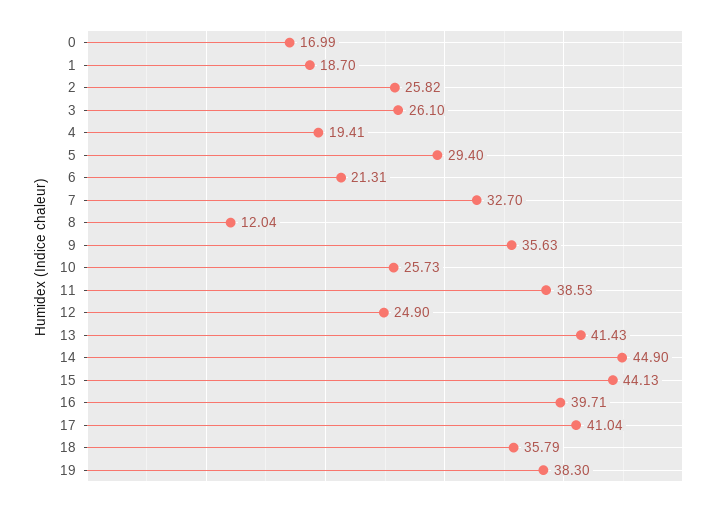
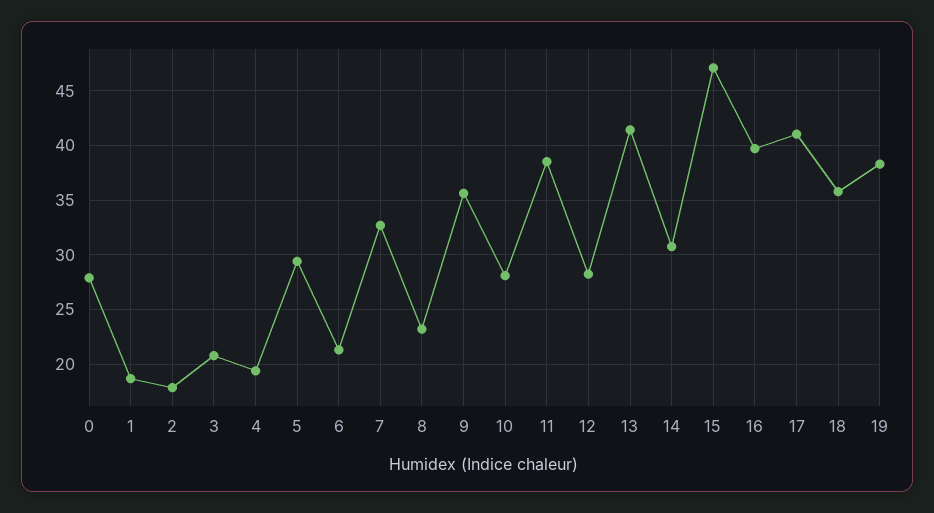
0: 16.99 -> 28
2: 25.82 -> 18
3: 26.1 -> 21
8: 12.04 -> 23
10: 25.73 -> 28
12: 24.9 -> 28
14: 44.9 -> 31
15: 44.13 -> 47

